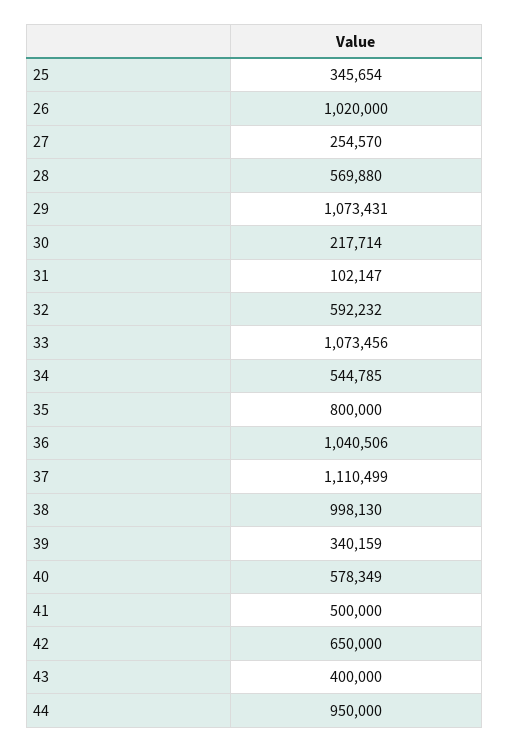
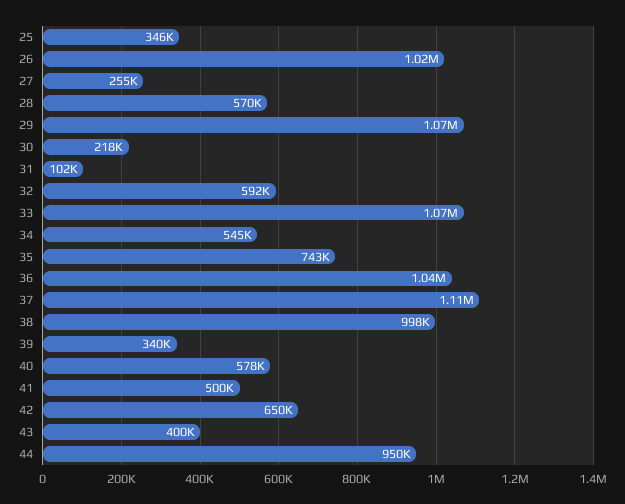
35: 800000 -> 743000

